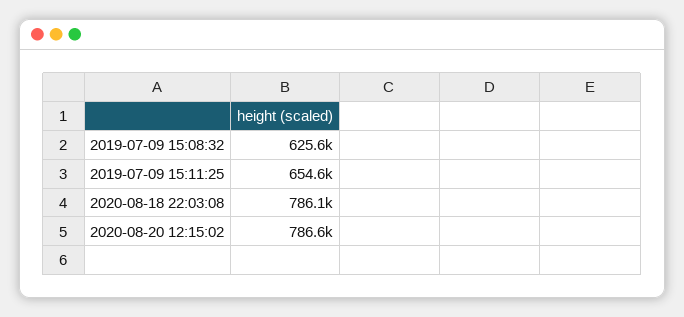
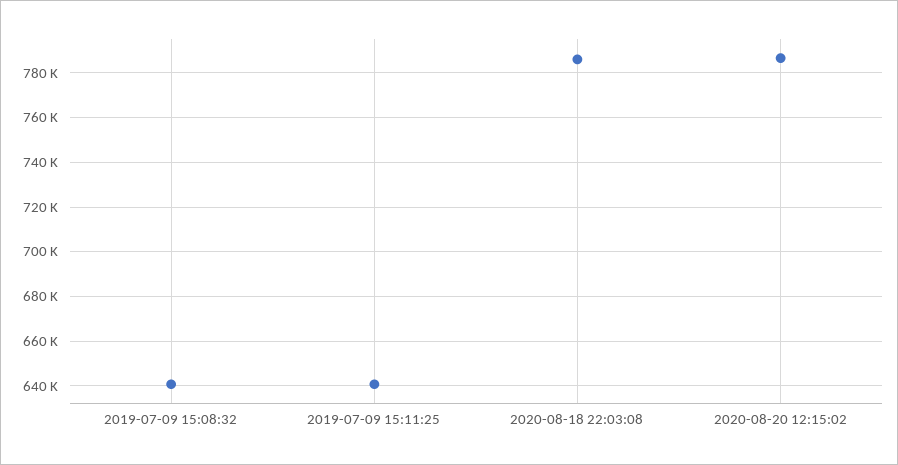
2019-07-09 15:08:32: 625600 -> 640000
2019-07-09 15:11:25: 654600 -> 640000

